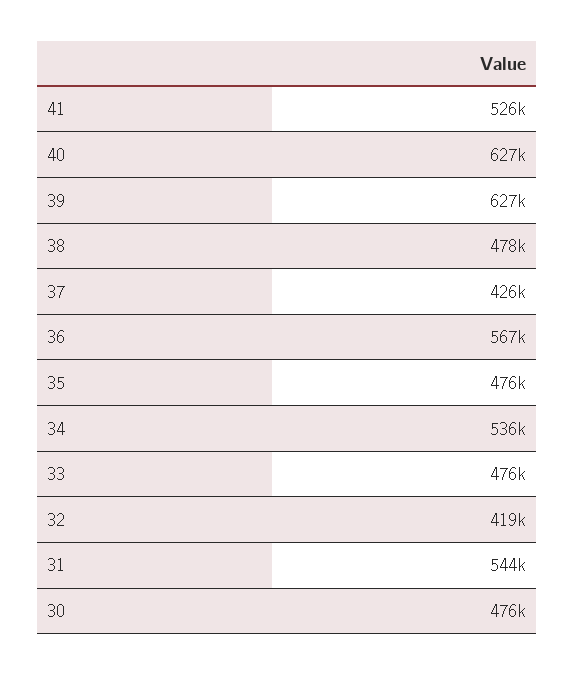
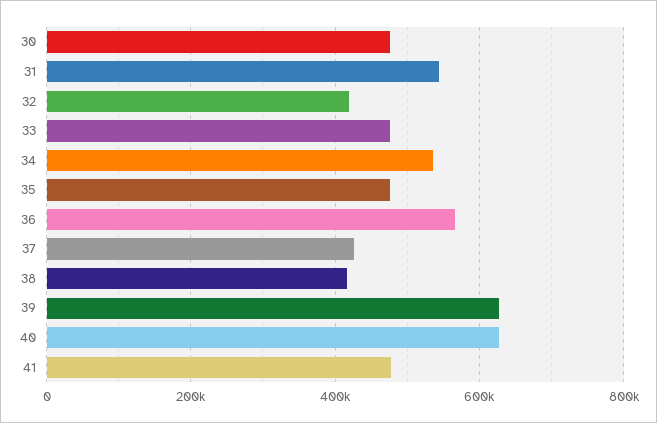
41: 526000 -> 480000
38: 478000 -> 420000

